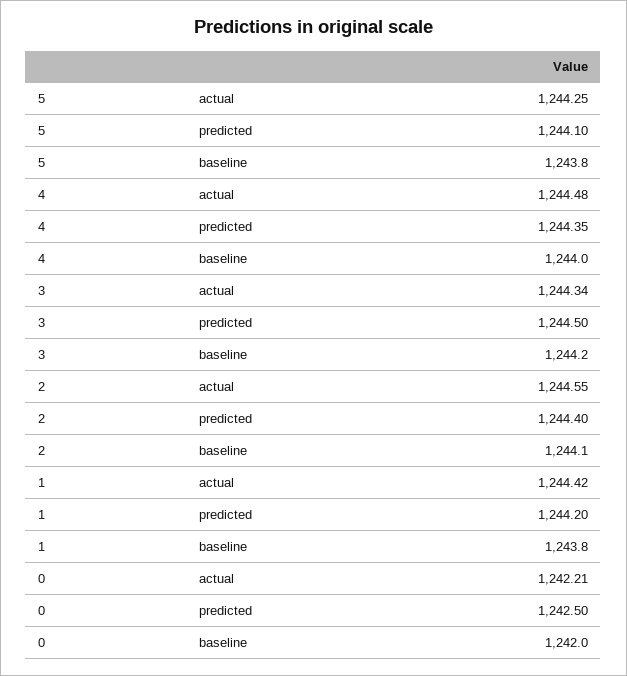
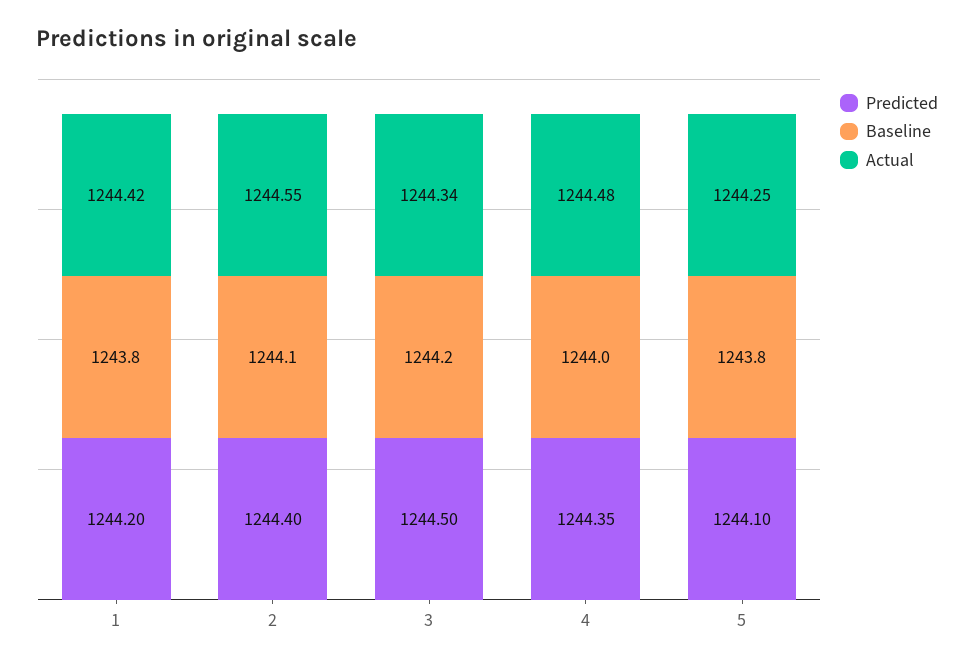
actual, 0: 1242.21 -> none
predicted, 0: 1242.5 -> none
baseline, 0: 1242 -> none

